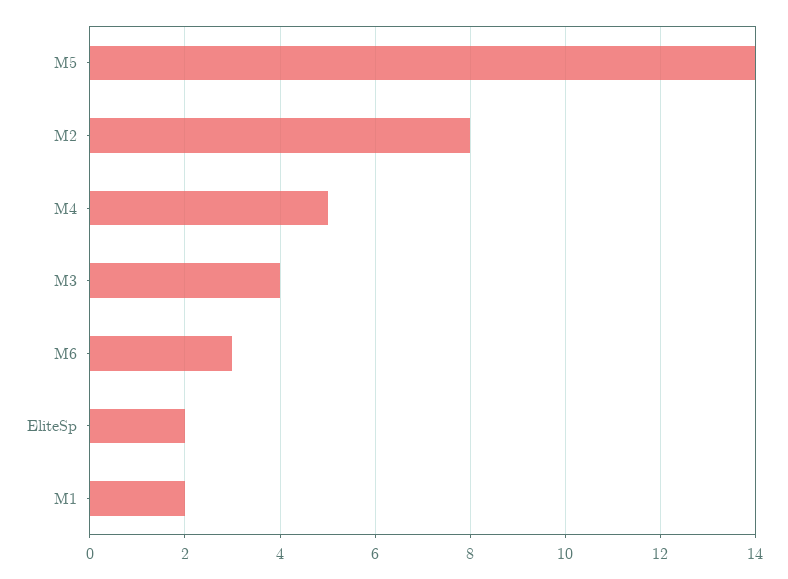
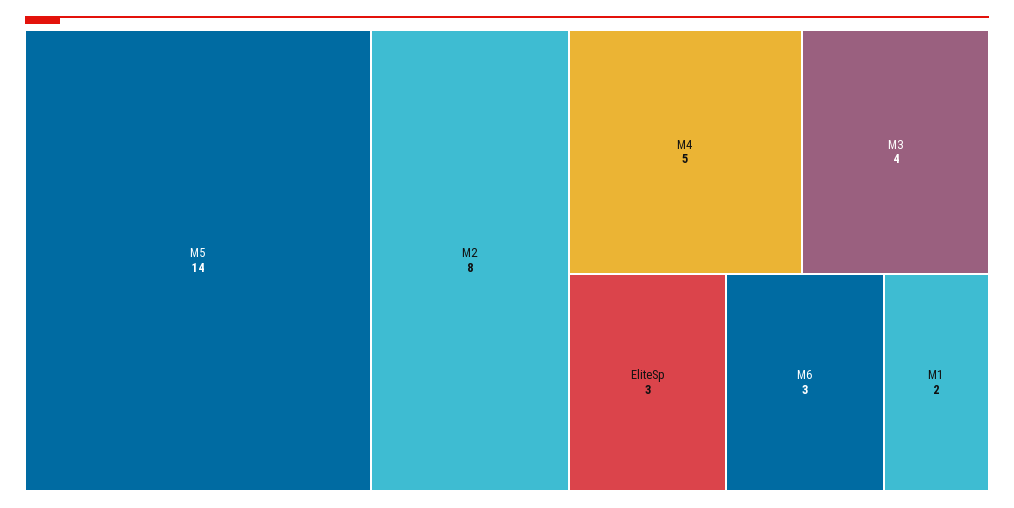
EliteSp: 2 -> 3

